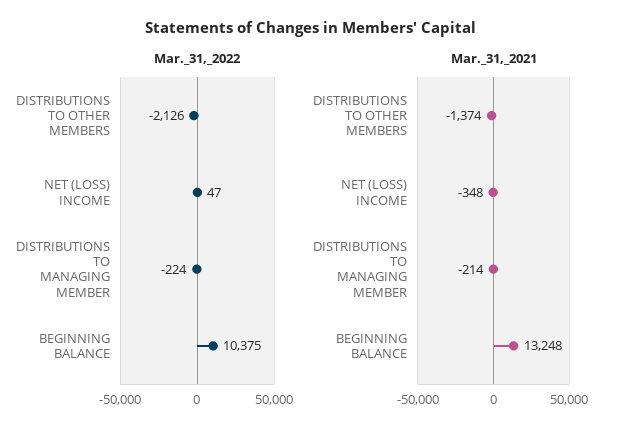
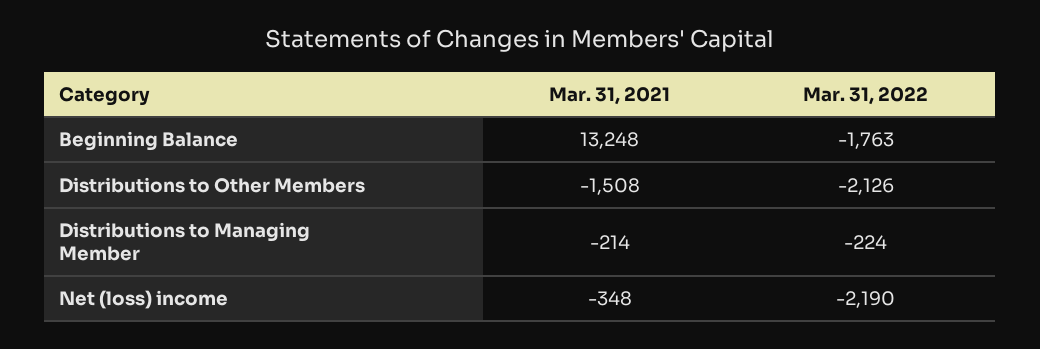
Mar._31,_2022, NET (LOSS) INCOME: 47 -> -2190
Mar._31,_2022, BEGINNING BALANCE: 10375 -> -1763
Mar._31,_2021, DISTRIBUTIONS TO OTHER MEMBERS: -1374 -> -1508

